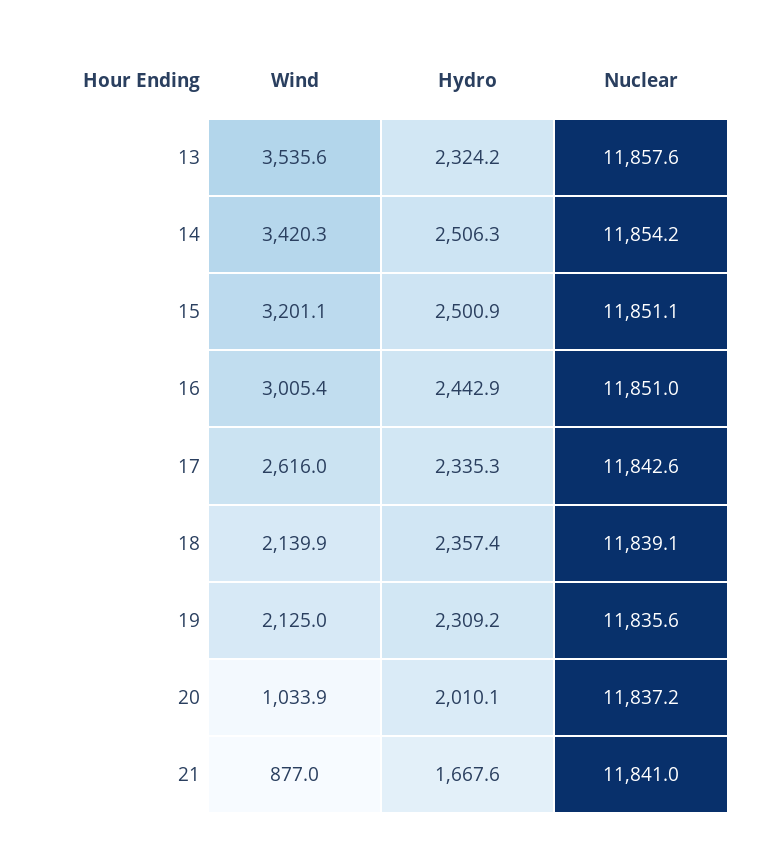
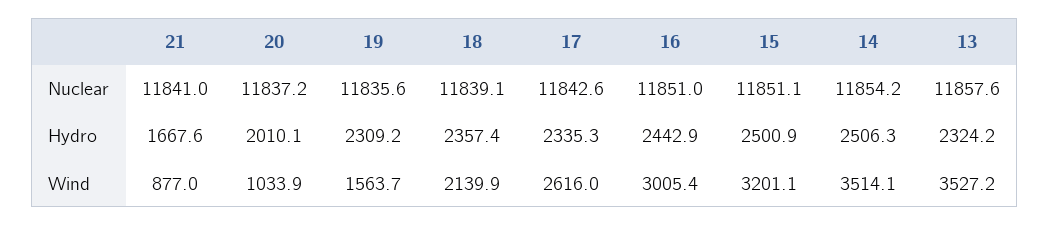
Wind, 13: 3535.6 -> 3527.2
Wind, 14: 3420.3 -> 3514.1
Wind, 19: 2125 -> 1563.7

